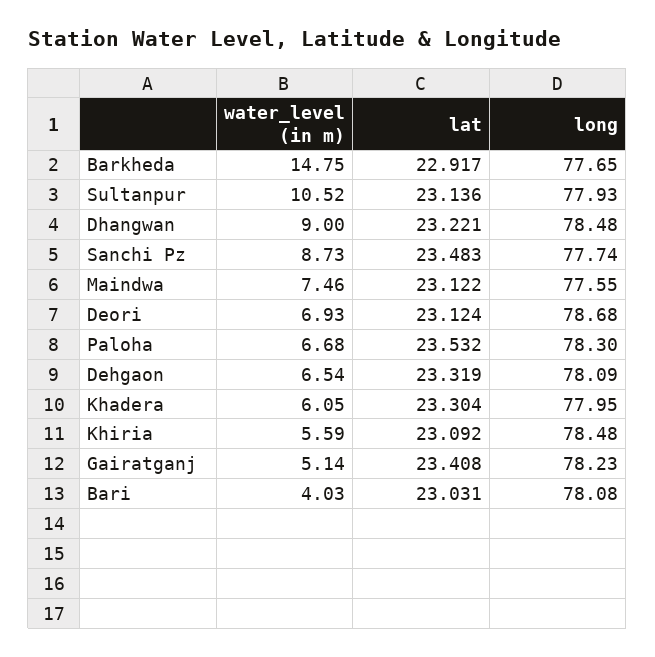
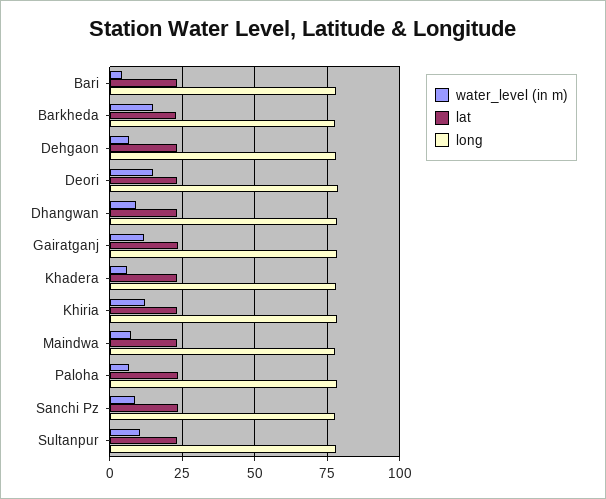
water_level (in m), Deori: 6.93 -> 15
water_level (in m), Khiria: 5.59 -> 12.5
water_level (in m), Gairatganj: 5.14 -> 12.5

